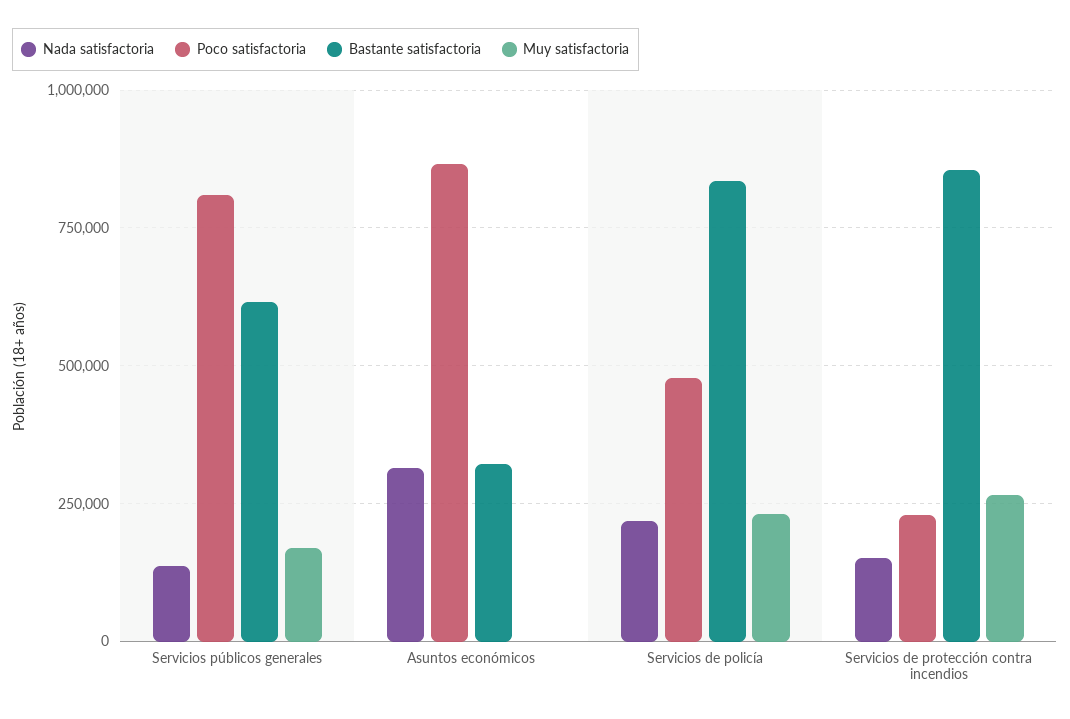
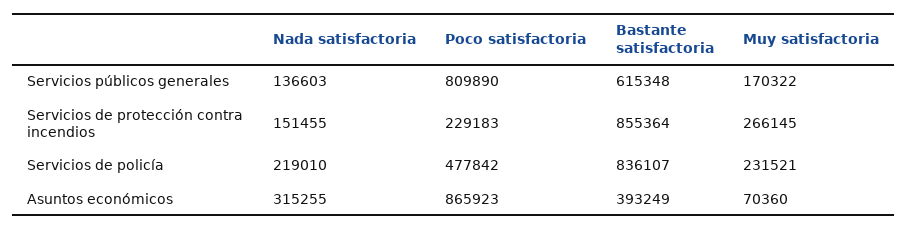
Bastante satisfactoria, Asuntos económicos: 325000 -> 393249
Muy satisfactoria, Asuntos económicos: 0 -> 70360

